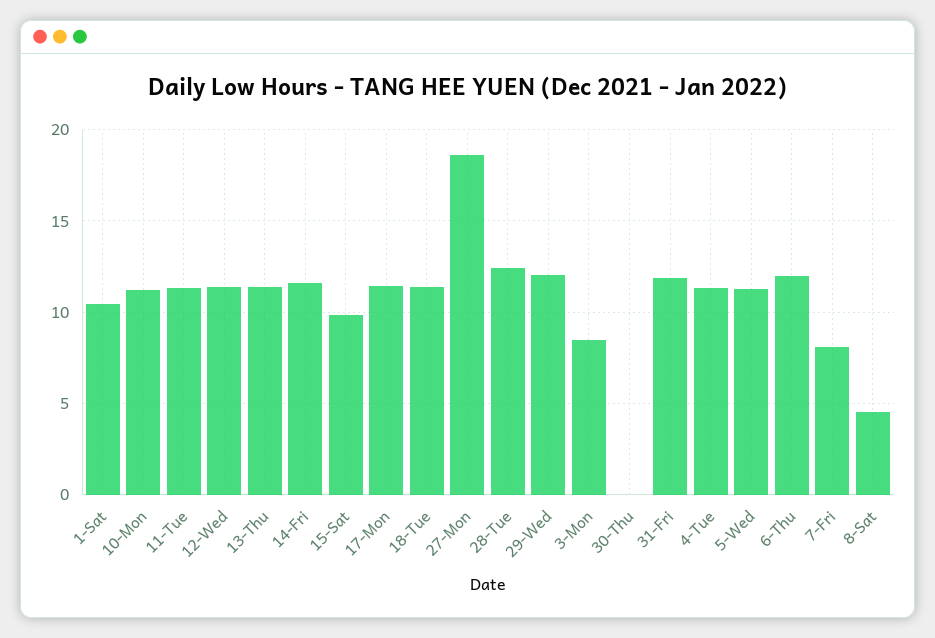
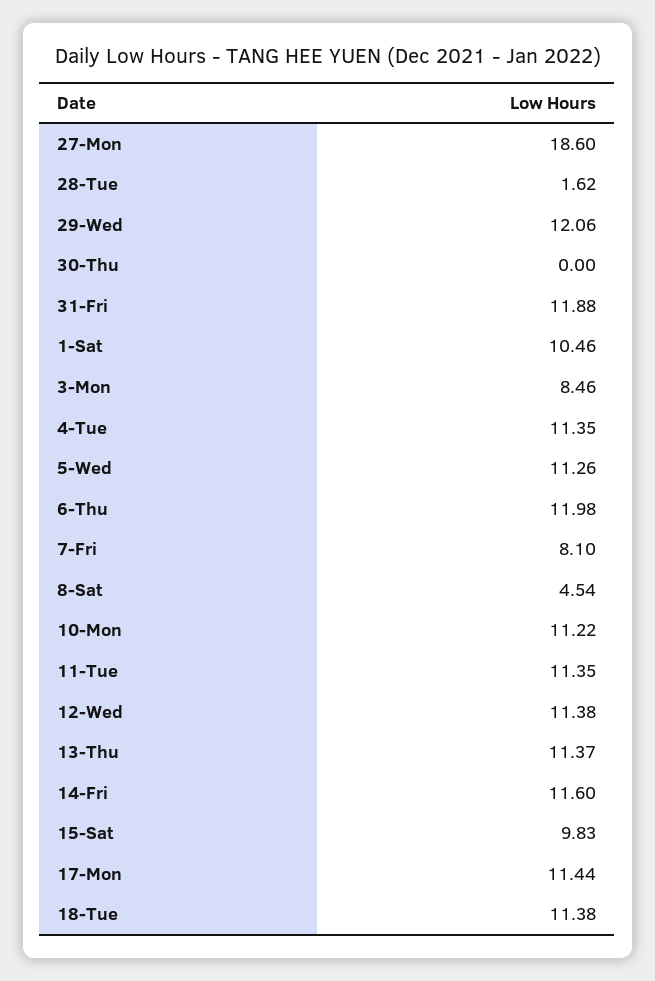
28-Tue: 12.5 -> 1.62

